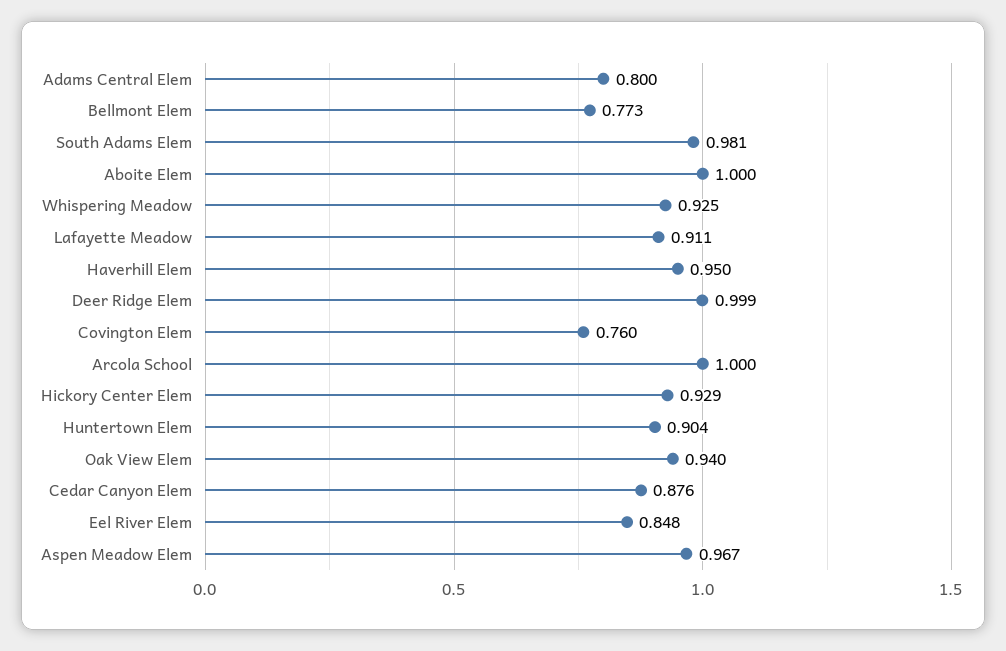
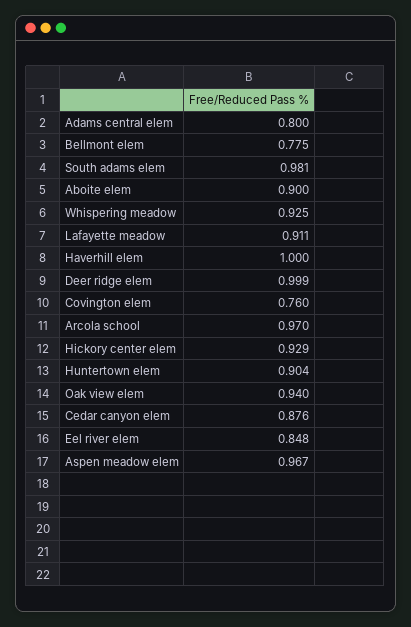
Bellmont Elem: 0.773 -> 0.775
Aboite Elem: 1 -> 0.9
Haverhill Elem: 0.95 -> 1
Arcola School: 1 -> 0.97

